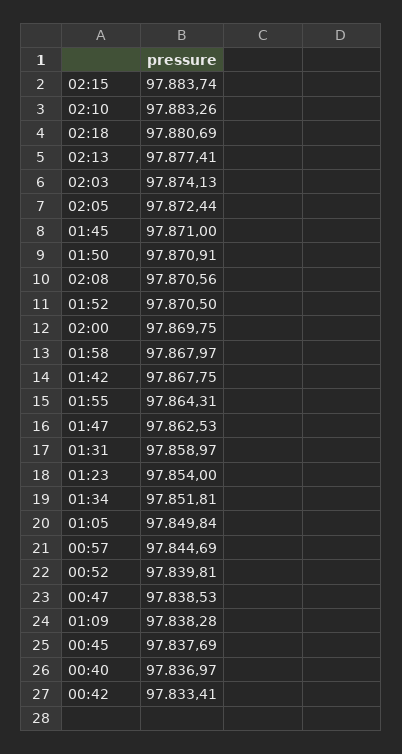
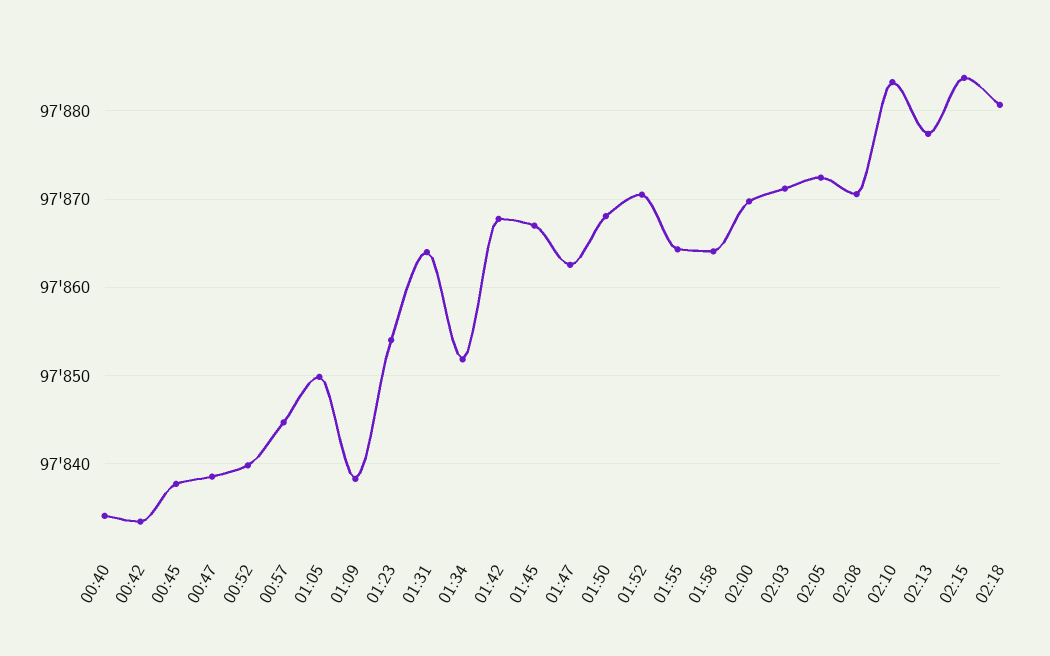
02:03: 97874.13 -> 97871
01:45: 97871 -> 97867
01:50: 97870.91 -> 97868
01:58: 97867.97 -> 97864
01:31: 97858.97 -> 97864
00:40: 97836.97 -> 97834

